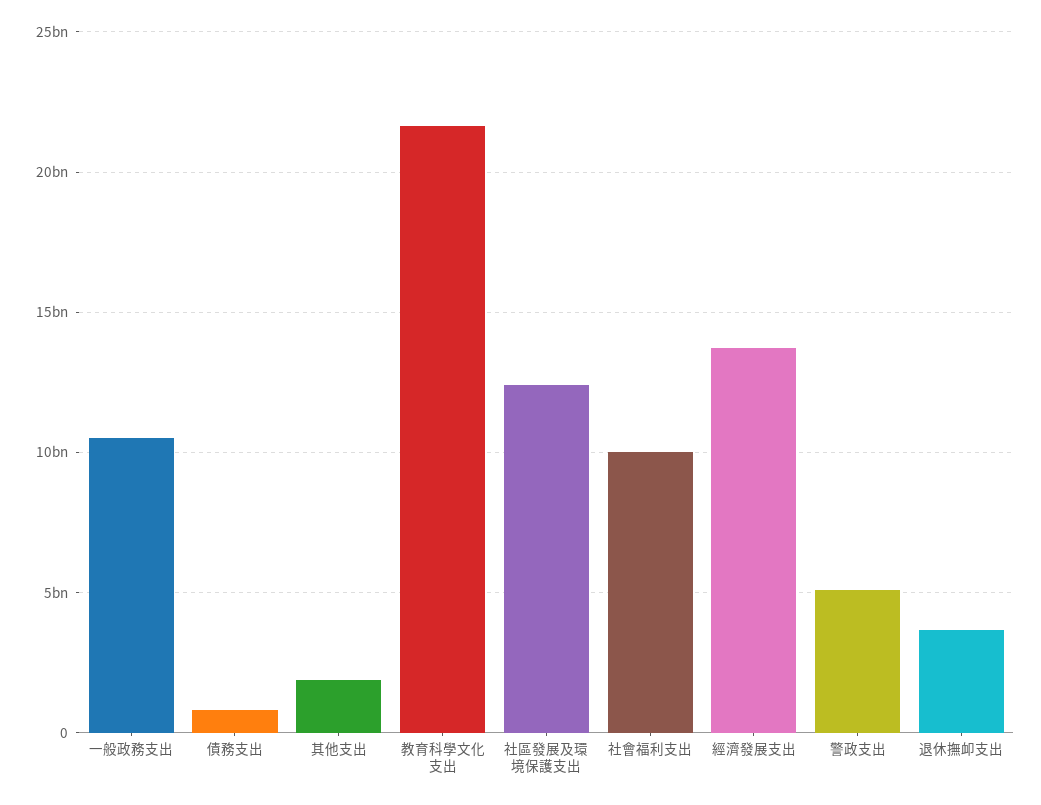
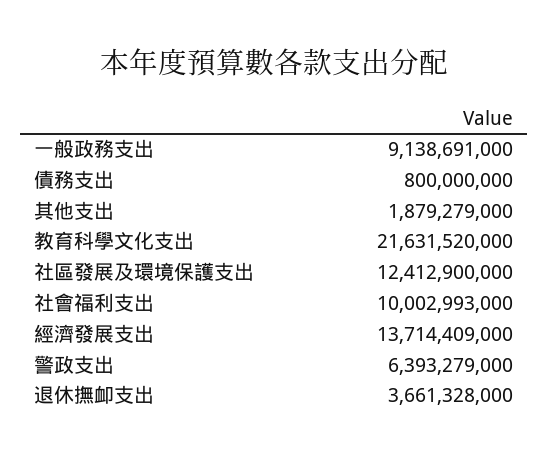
一般政務支出: 10500000000 -> 9138691000
警政支出: 5000000000 -> 6393279000

